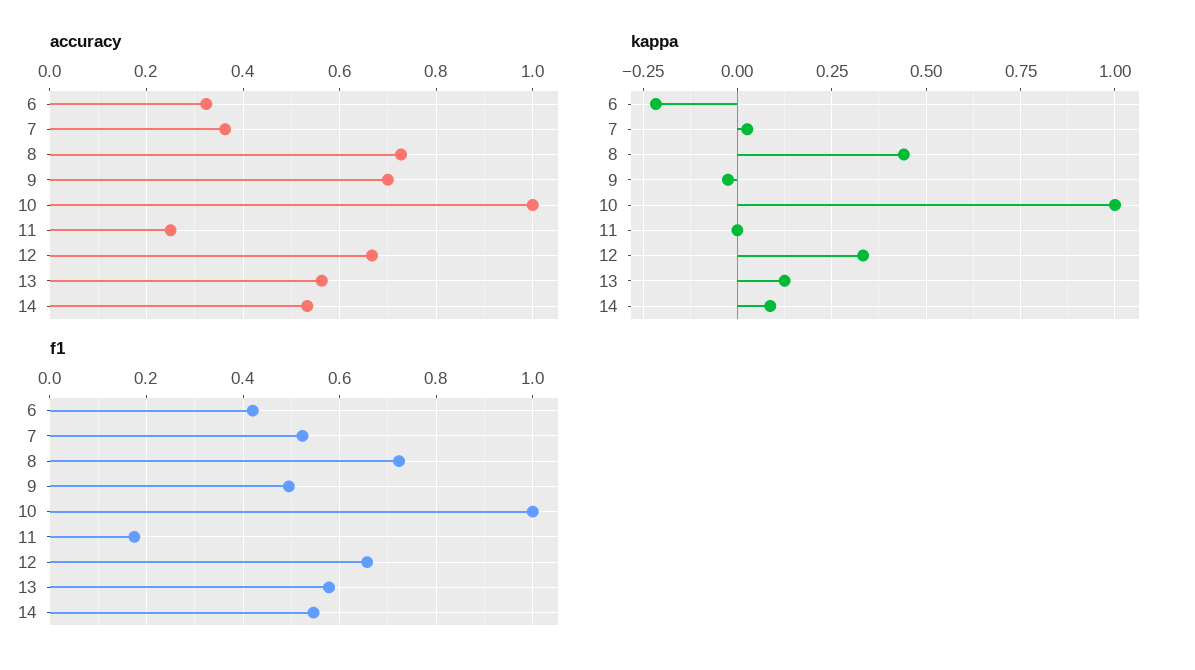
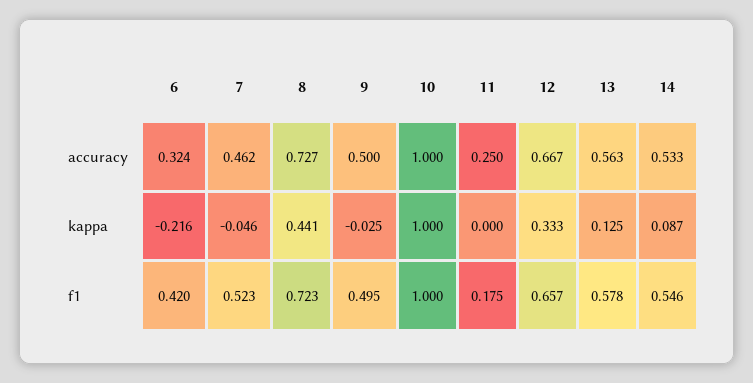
accuracy, 7: 0.36 -> 0.462
accuracy, 9: 0.7 -> 0.5
kappa, 7: 0.025 -> -0.046

